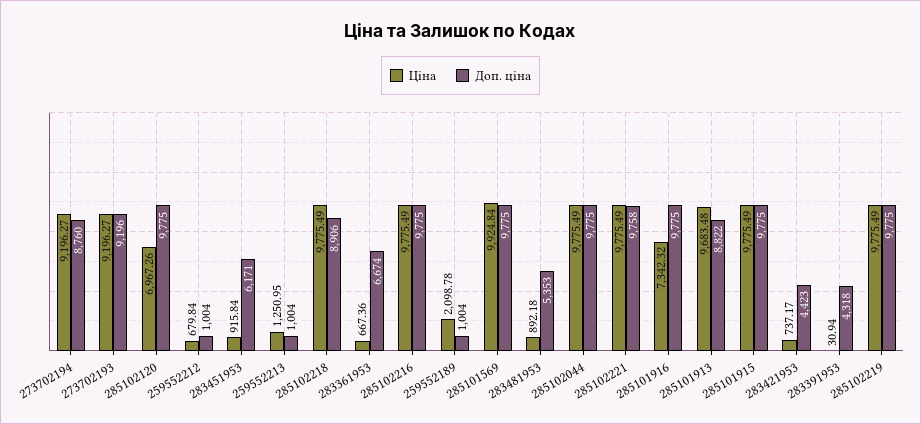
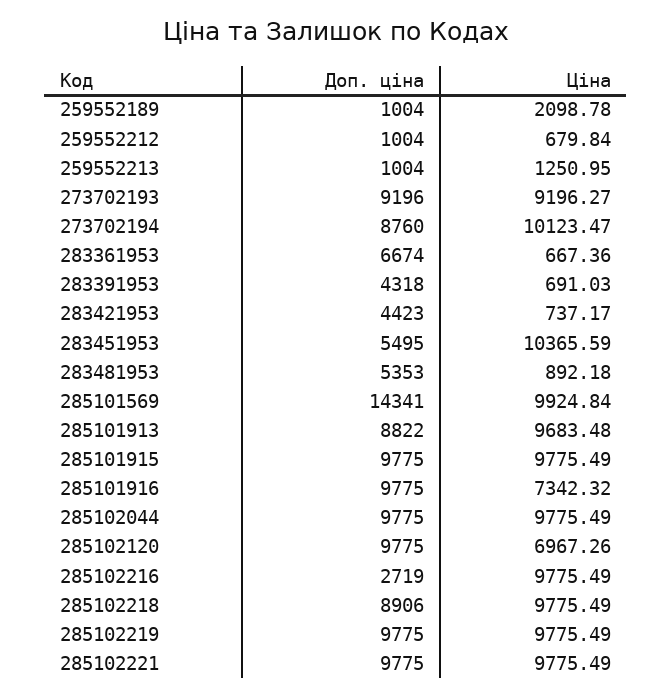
Ціна, 273702194: 9196.27 -> 10123.47
Ціна, 283451953: 915.84 -> 10365.59
Доп. ціна, 283451953: 6171 -> 5495
Доп. ціна, 285102216: 9775 -> 2719
Доп. ціна, 285101569: 9775 -> 14341
Доп. ціна, 285102221: 9758 -> 9775
Ціна, 283391953: 30.94 -> 691.03

